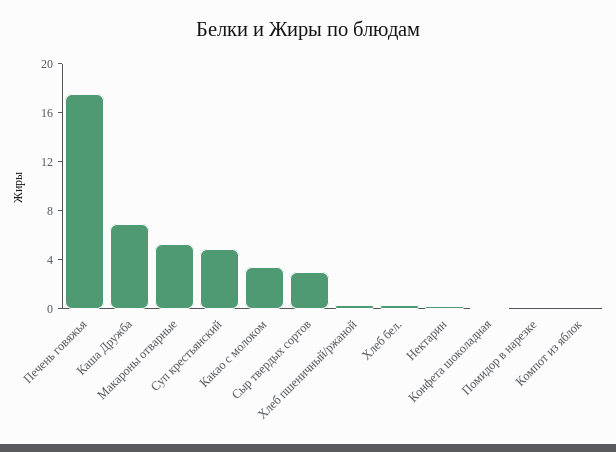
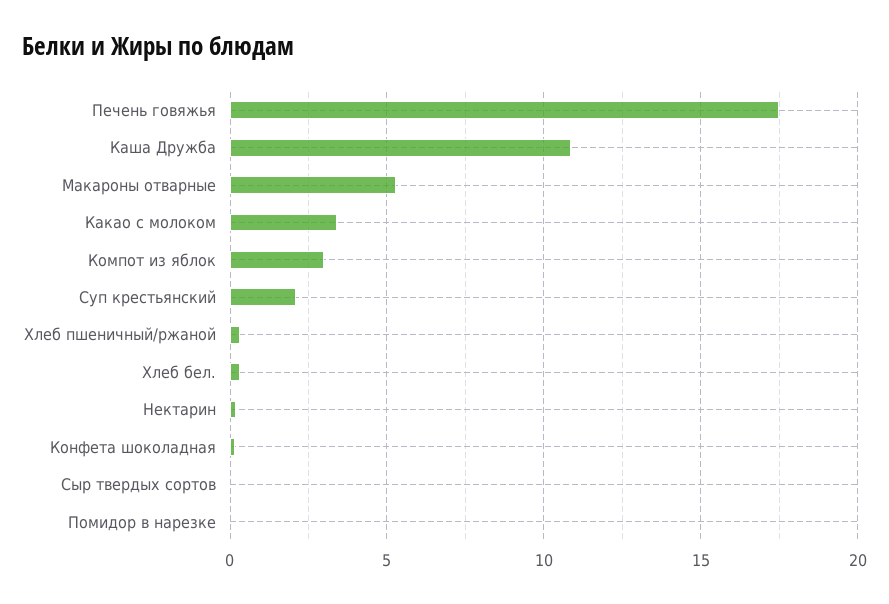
Каша Дружба: 7 -> 11
Суп крестьянский: 5 -> 2
Сыр твердых сортов: 3 -> 0
Компот из яблок: 0 -> 3

